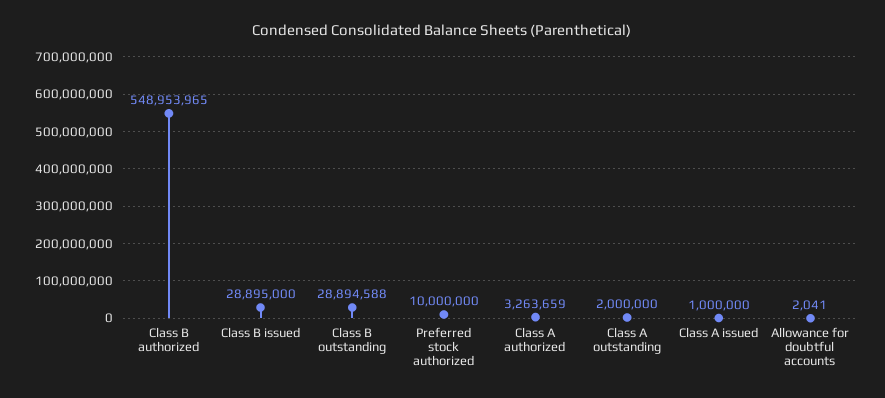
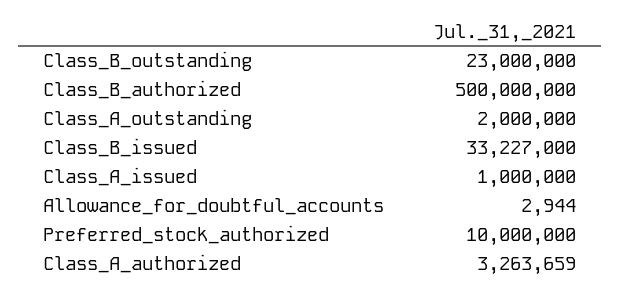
Class B authorized: 548953965 -> 500000000
Class B issued: 28895000 -> 33227000
Class B outstanding: 28894588 -> 23000000
Allowance for doubtful accounts: 2041 -> 2944

